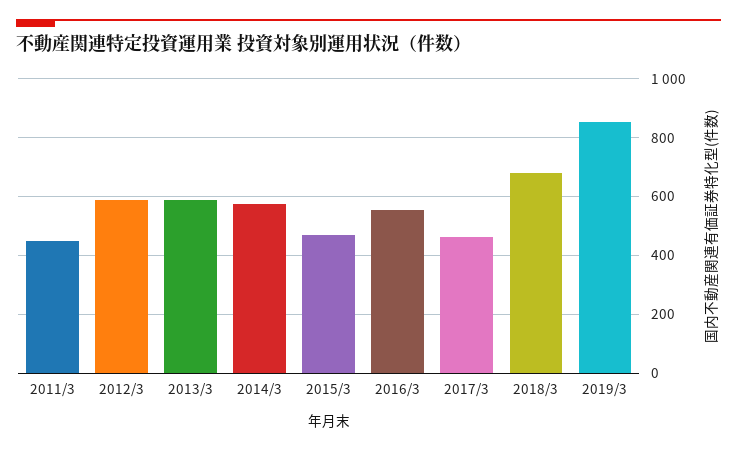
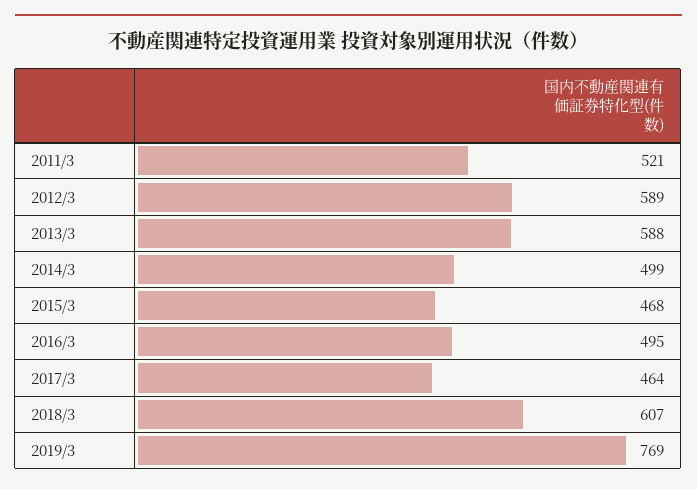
2011/3: 450 -> 521
2014/3: 575 -> 499
2016/3: 550 -> 495
2018/3: 675 -> 607
2019/3: 850 -> 769

